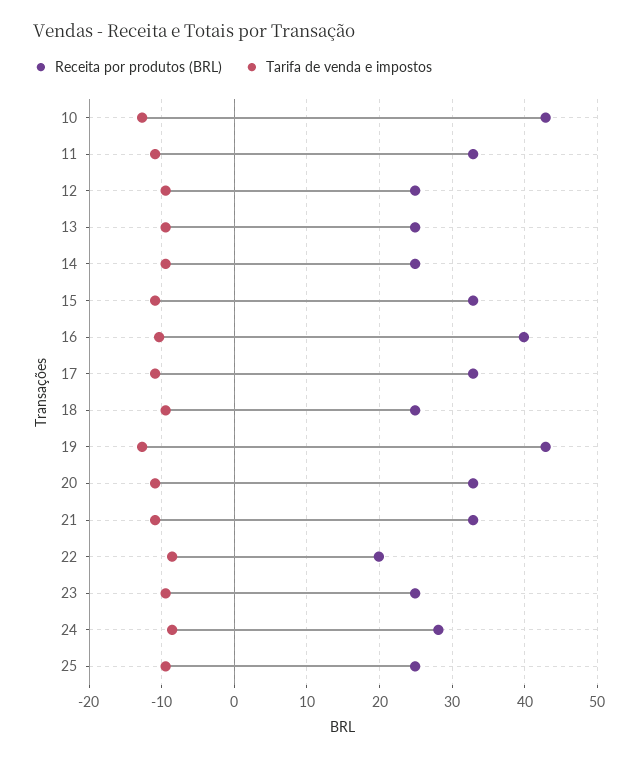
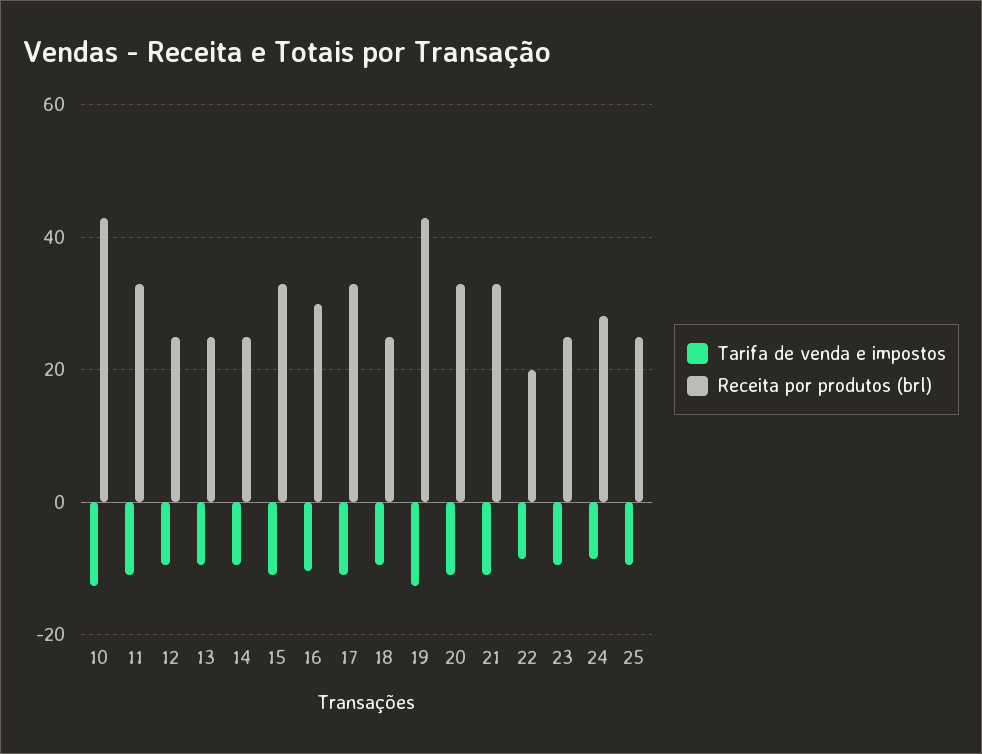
Receita por produtos (BRL), 16: 40 -> 30

